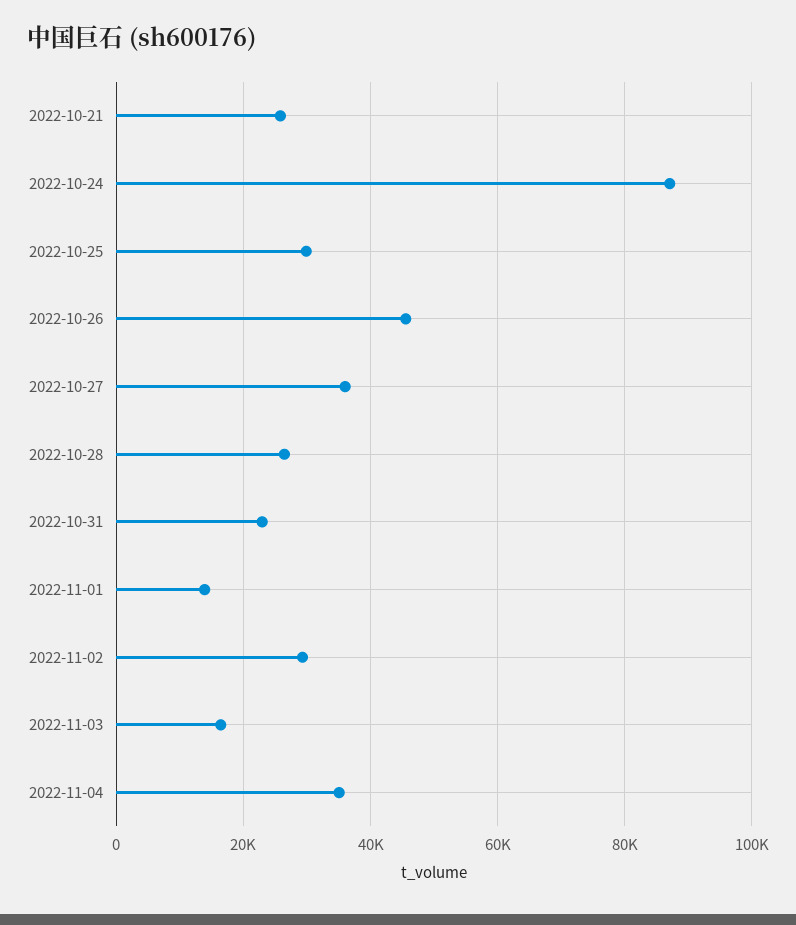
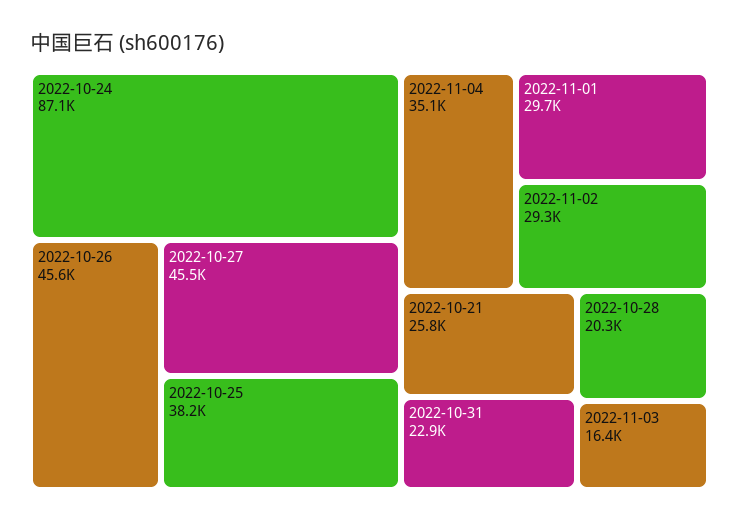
2022-10-25: 30000 -> 38200
2022-10-27: 36000 -> 45500
2022-10-28: 26000 -> 20300
2022-11-01: 14000 -> 29700

